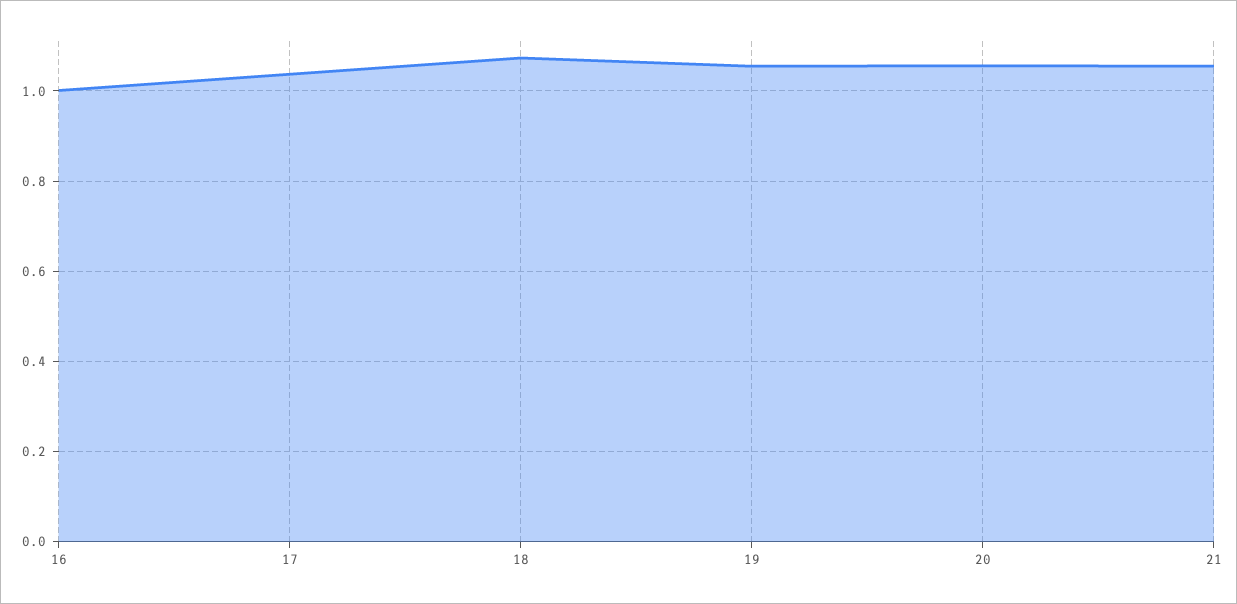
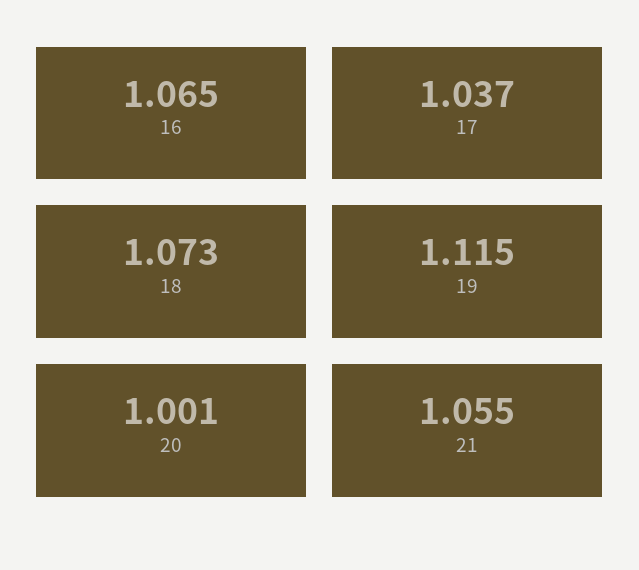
16: 1 -> 1.065
19: 1.06 -> 1.115
20: 1.06 -> 1.001

